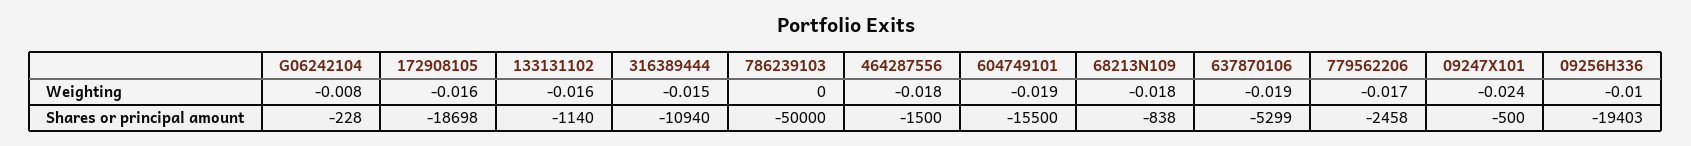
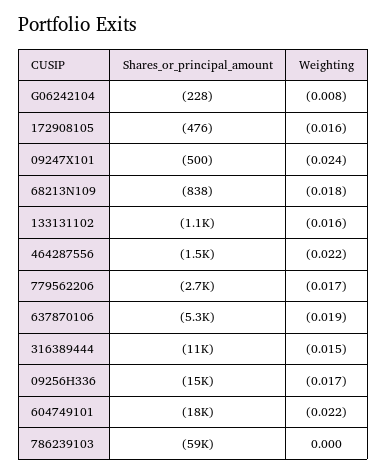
464287556, Weighting: -0.018 -> -0.022
604749101, Weighting: -0.019 -> -0.022
09256H336, Weighting: -0.01 -> -0.017
172908105, Shares or principal amount: -18698 -> -476
786239103, Shares or principal amount: -50000 -> -59000
604749101, Shares or principal amount: -15500 -> -18000
779562206, Shares or principal amount: -2458 -> -2700
09256H336, Shares or principal amount: -19403 -> -15000

